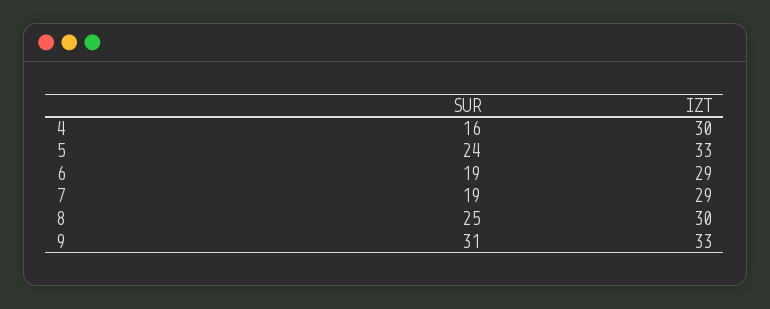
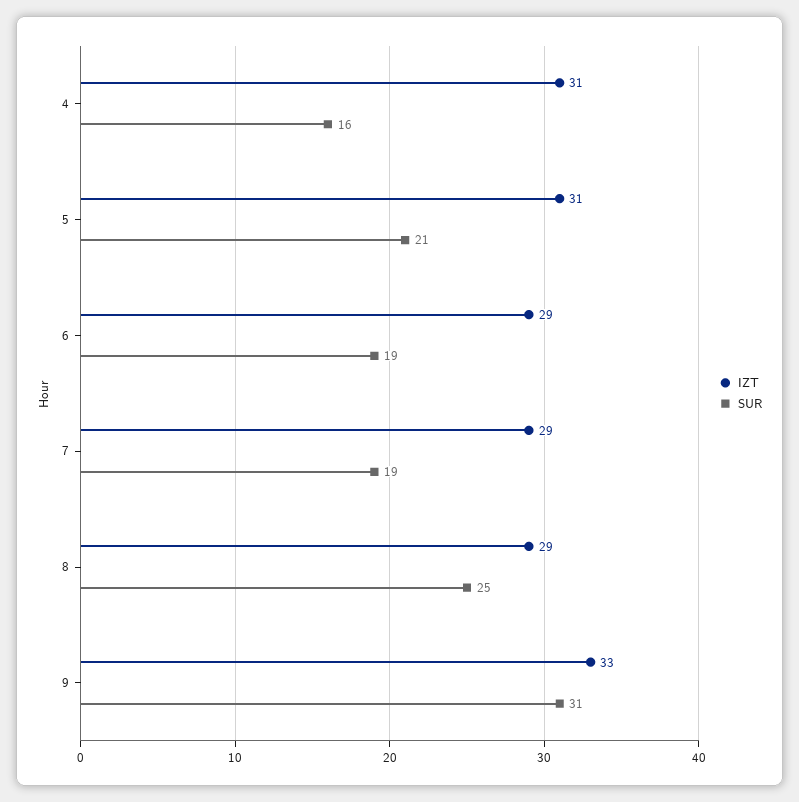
IZT, 4: 30 -> 31
SUR, 5: 24 -> 21
IZT, 5: 33 -> 31
IZT, 8: 30 -> 29

